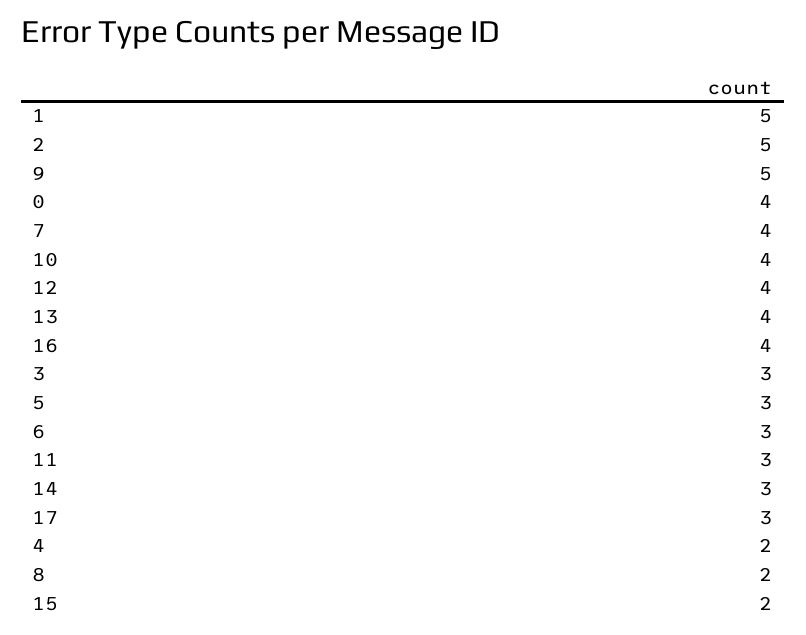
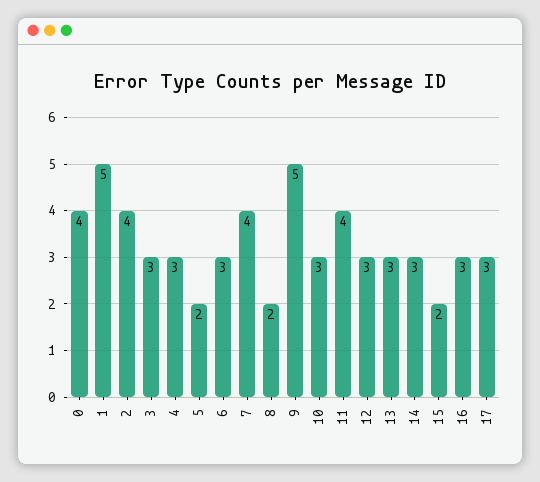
2: 5 -> 4
10: 4 -> 3
12: 4 -> 3
13: 4 -> 3
16: 4 -> 3
5: 3 -> 2
11: 3 -> 4
4: 2 -> 3

